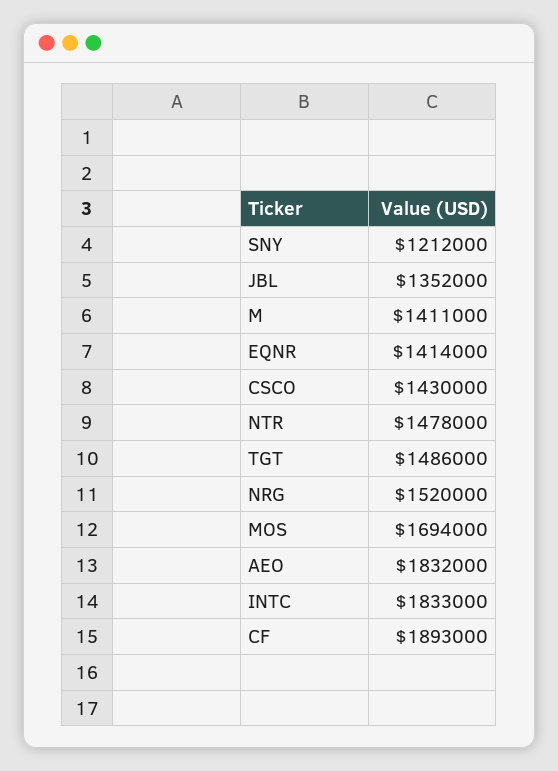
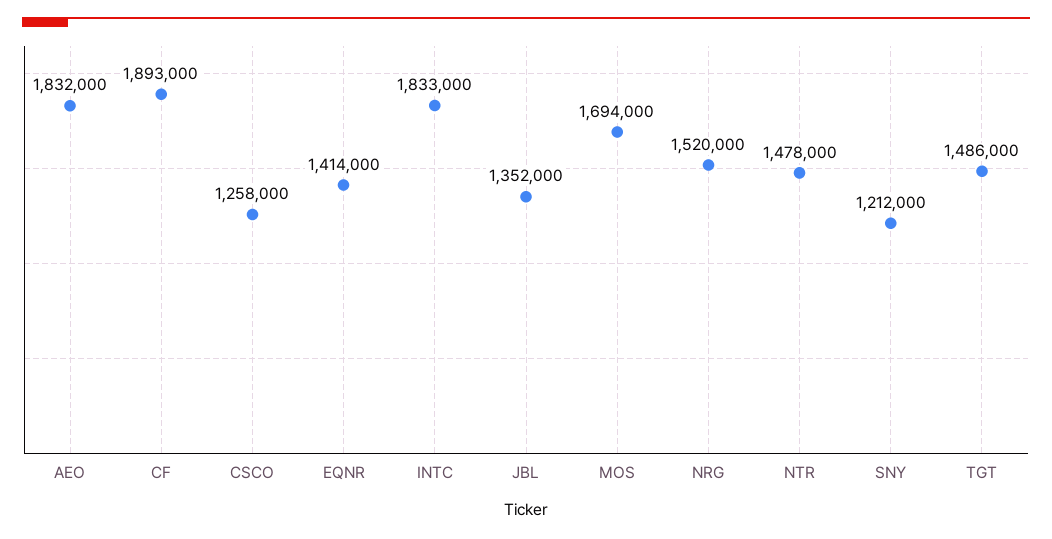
M: 1411000 -> none
CSCO: 1430000 -> 1258000

